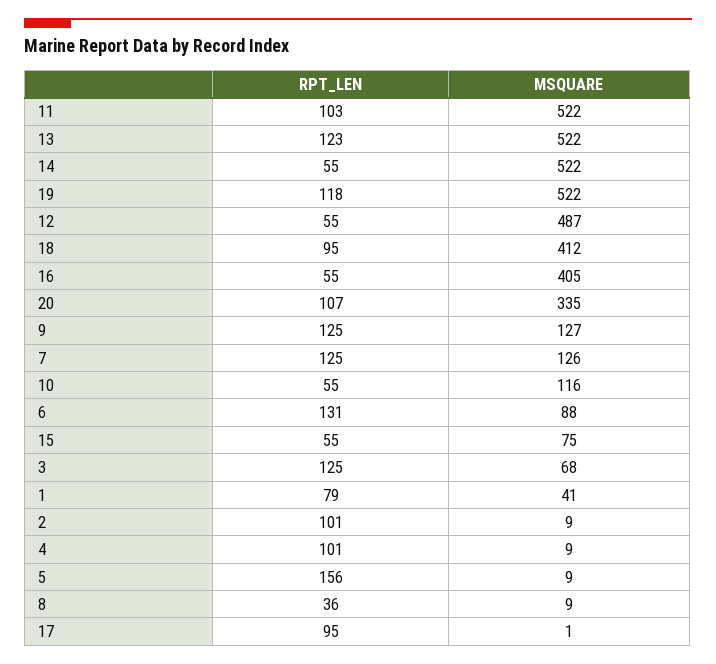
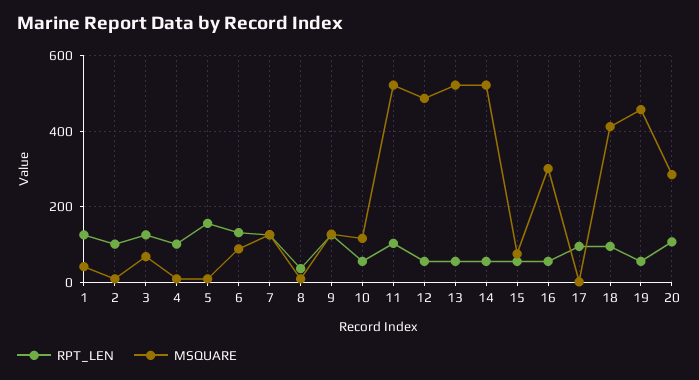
RPT_LEN, 13: 123 -> 60
RPT_LEN, 19: 118 -> 60
MSQUARE, 19: 522 -> 460
MSQUARE, 16: 405 -> 300
MSQUARE, 20: 335 -> 280
RPT_LEN, 1: 79 -> 120

